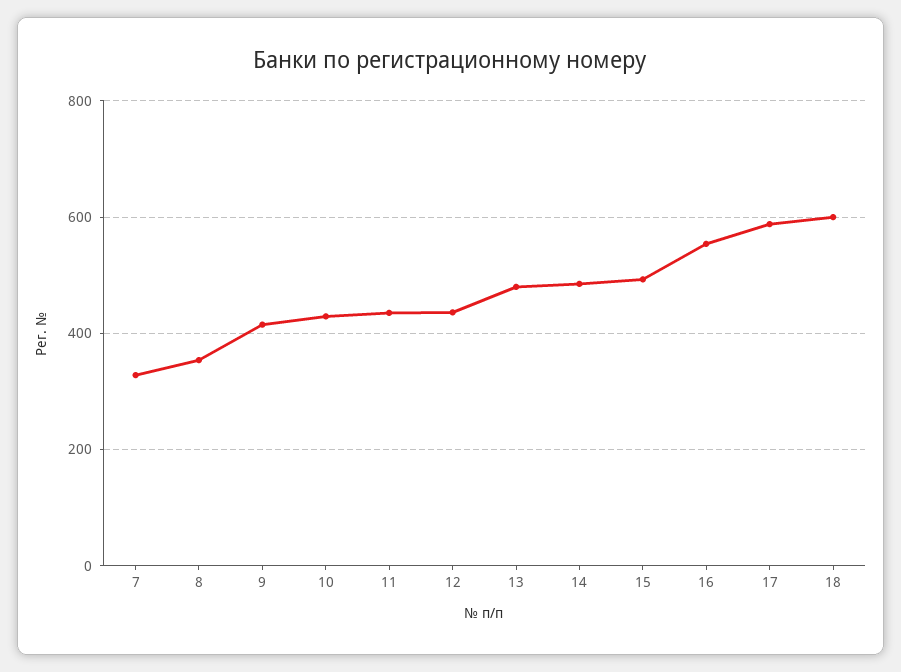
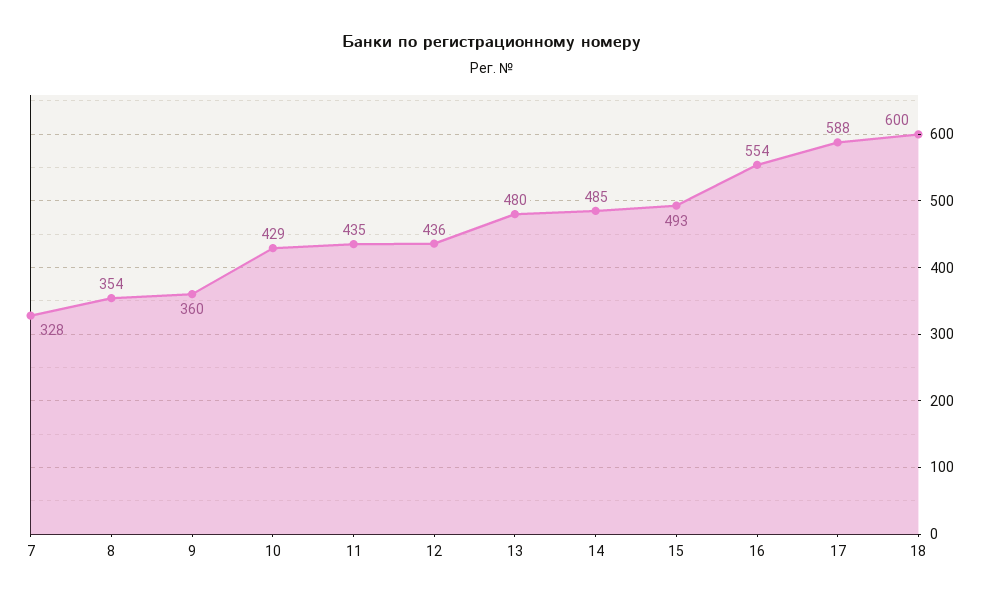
9: 420 -> 360

